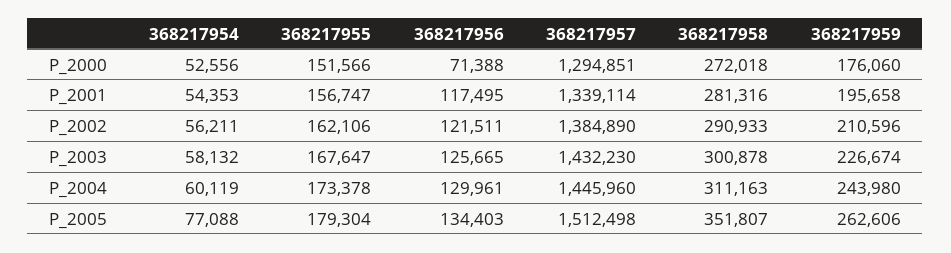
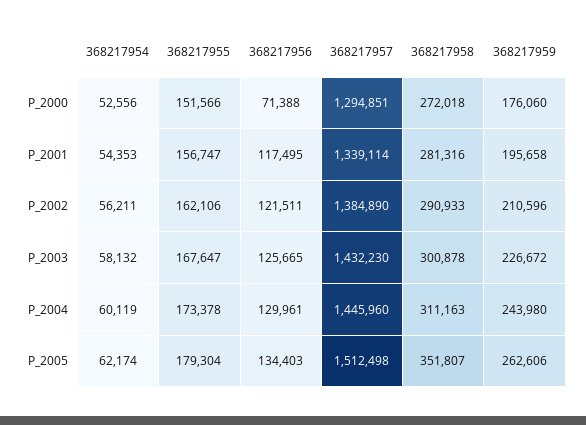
368217959, P_2003: 226674 -> 226672
368217954, P_2005: 77088 -> 62174

